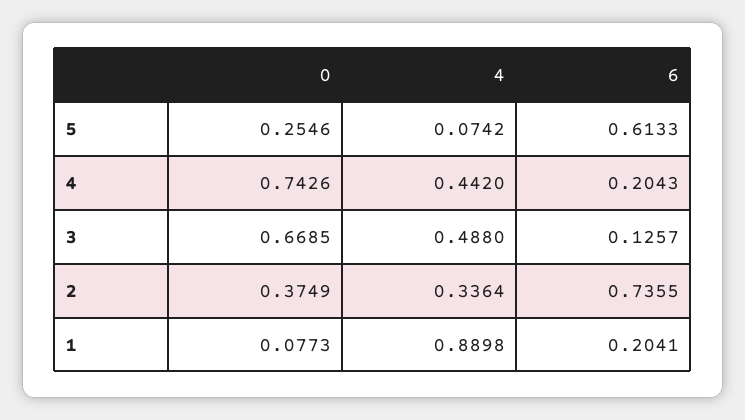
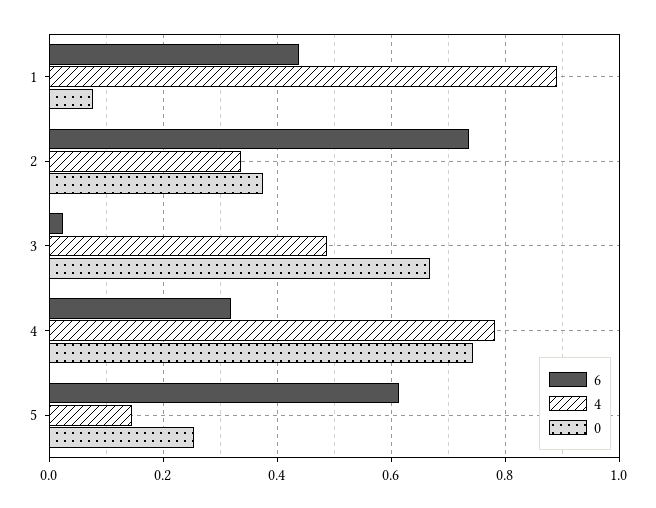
4, 5: 0.0742 -> 0.14
4, 4: 0.442 -> 0.78
6, 4: 0.2043 -> 0.32
6, 3: 0.1257 -> 0.02
6, 1: 0.2041 -> 0.44

